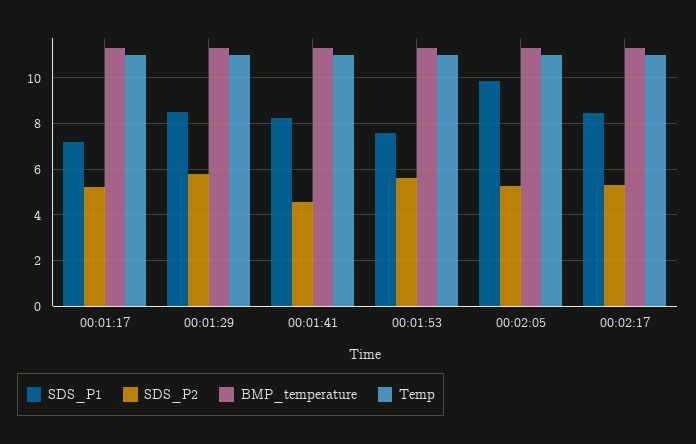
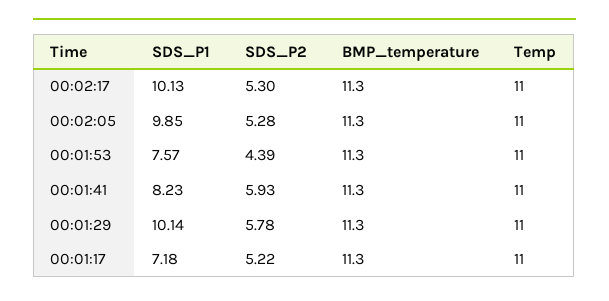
SDS_P1, 00:01:29: 8.5 -> 10.14
SDS_P2, 00:01:41: 4.5 -> 5.93
SDS_P2, 00:01:53: 5.5 -> 4.39
SDS_P1, 00:02:17: 8.5 -> 10.13

